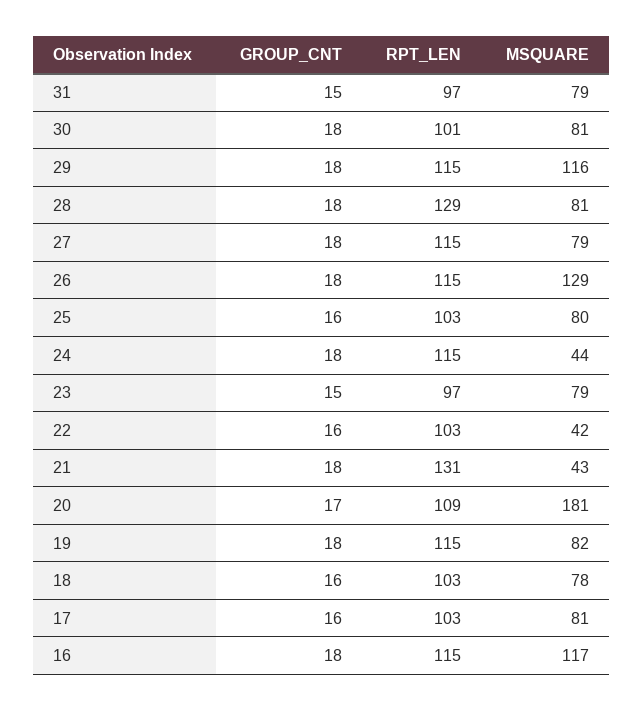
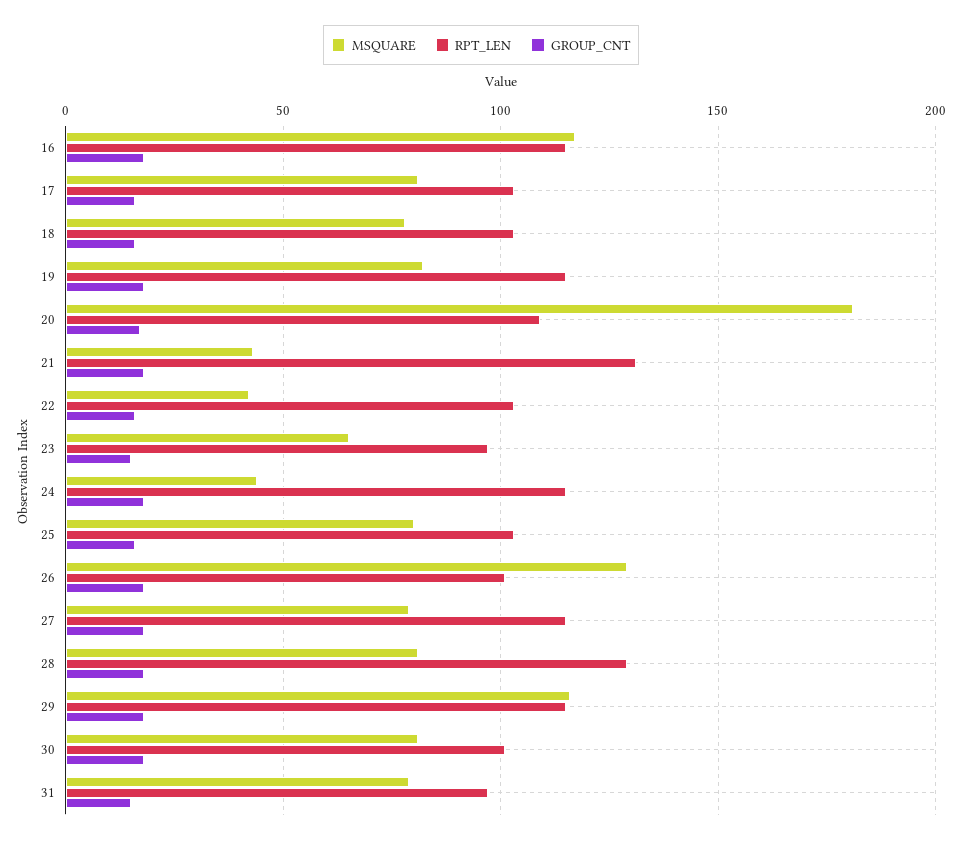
RPT_LEN, 26: 115 -> 100
MSQUARE, 23: 79 -> 65

